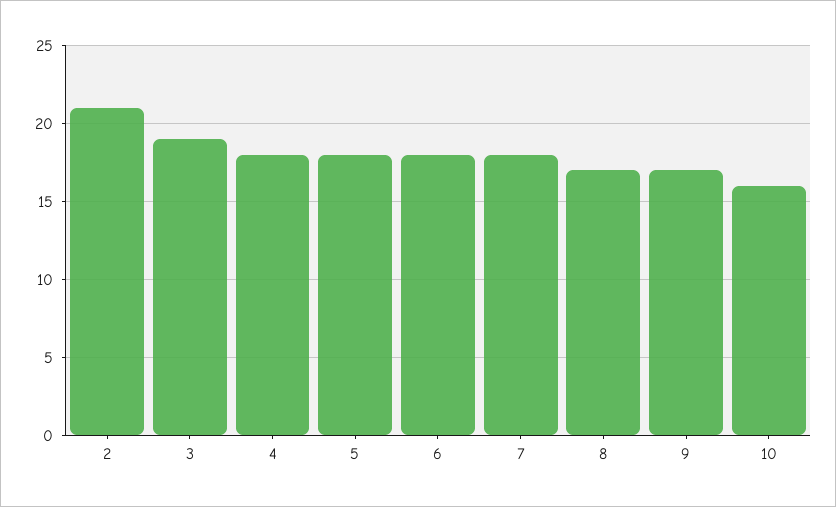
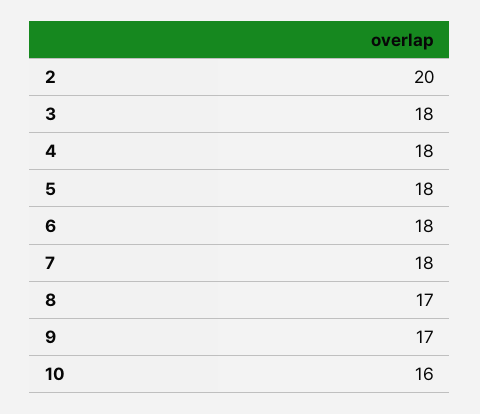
2: 21 -> 20
3: 19 -> 18

